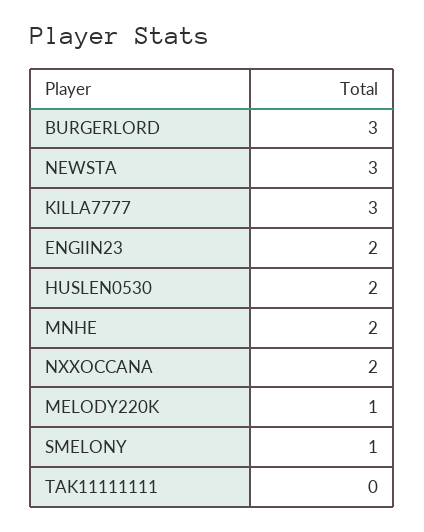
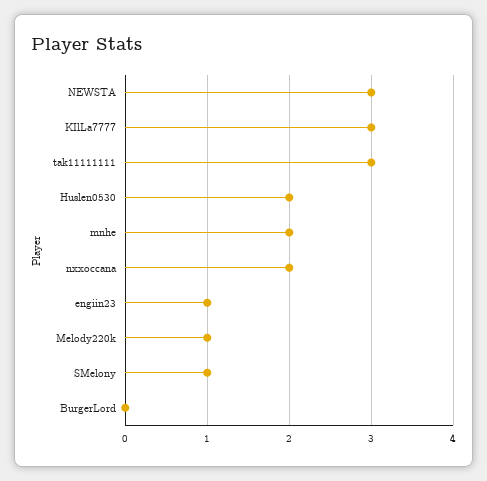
BURGERLORD: 3 -> 0
ENGIIN23: 2 -> 1
TAK11111111: 0 -> 3

